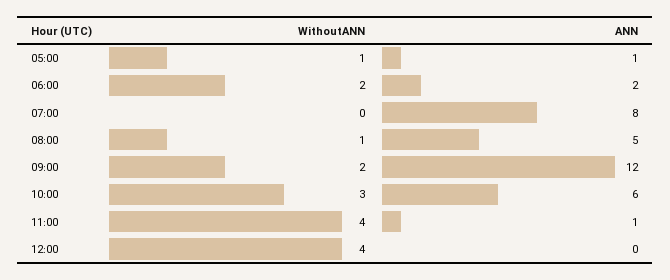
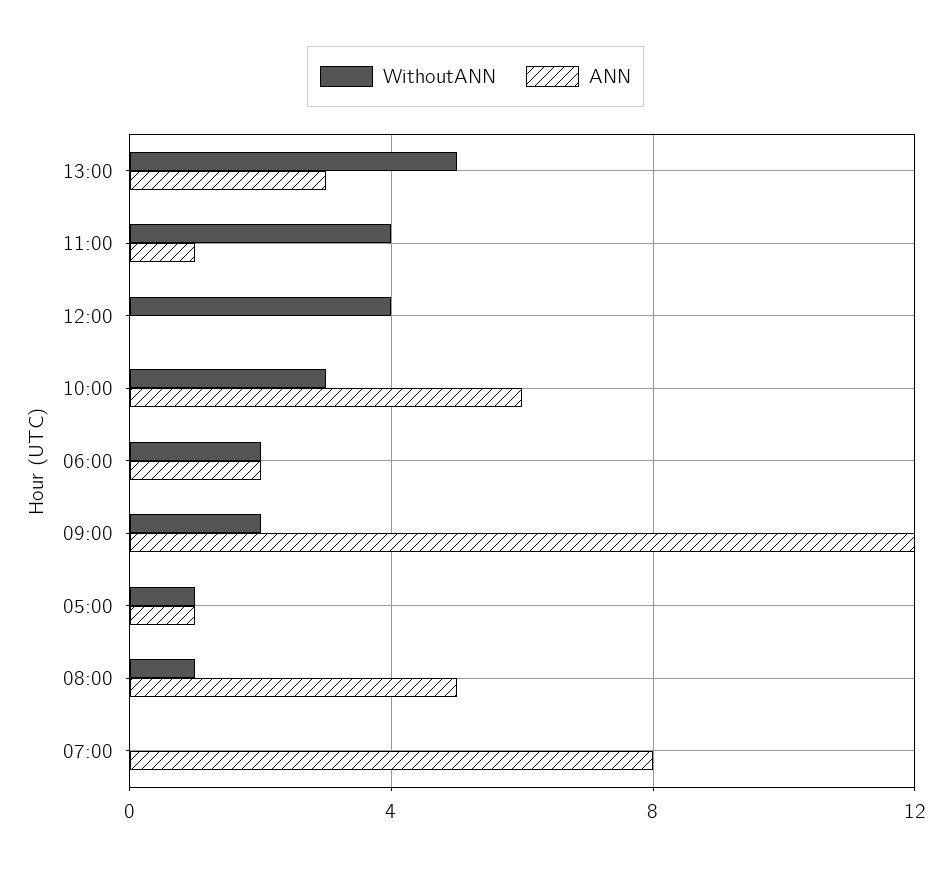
WithoutANN, 13:00: none -> 5
ANN, 13:00: none -> 3

